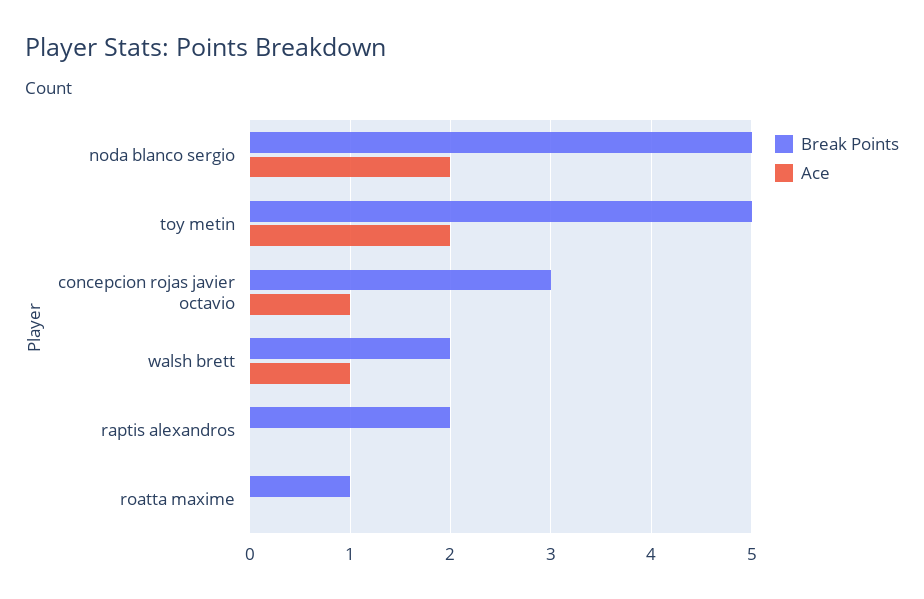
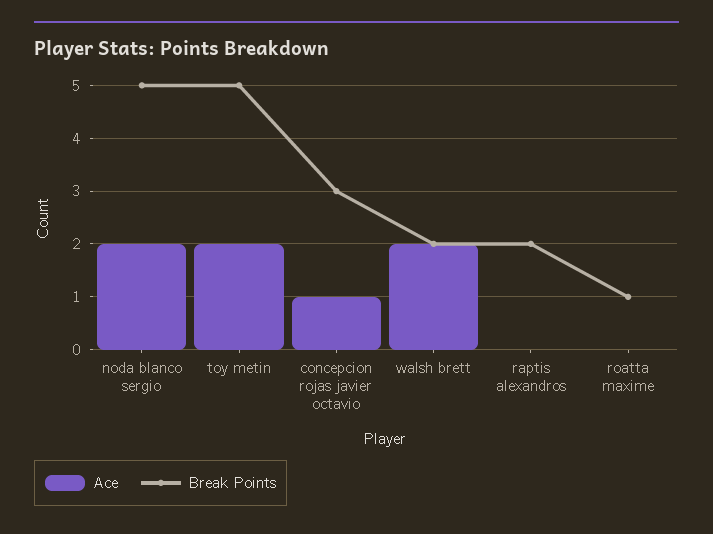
Ace, walsh brett: 1 -> 2

